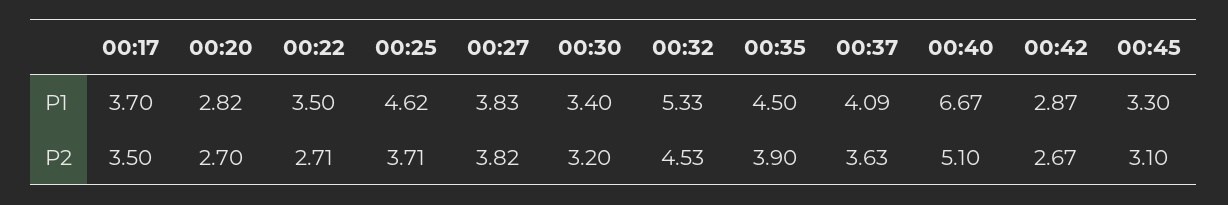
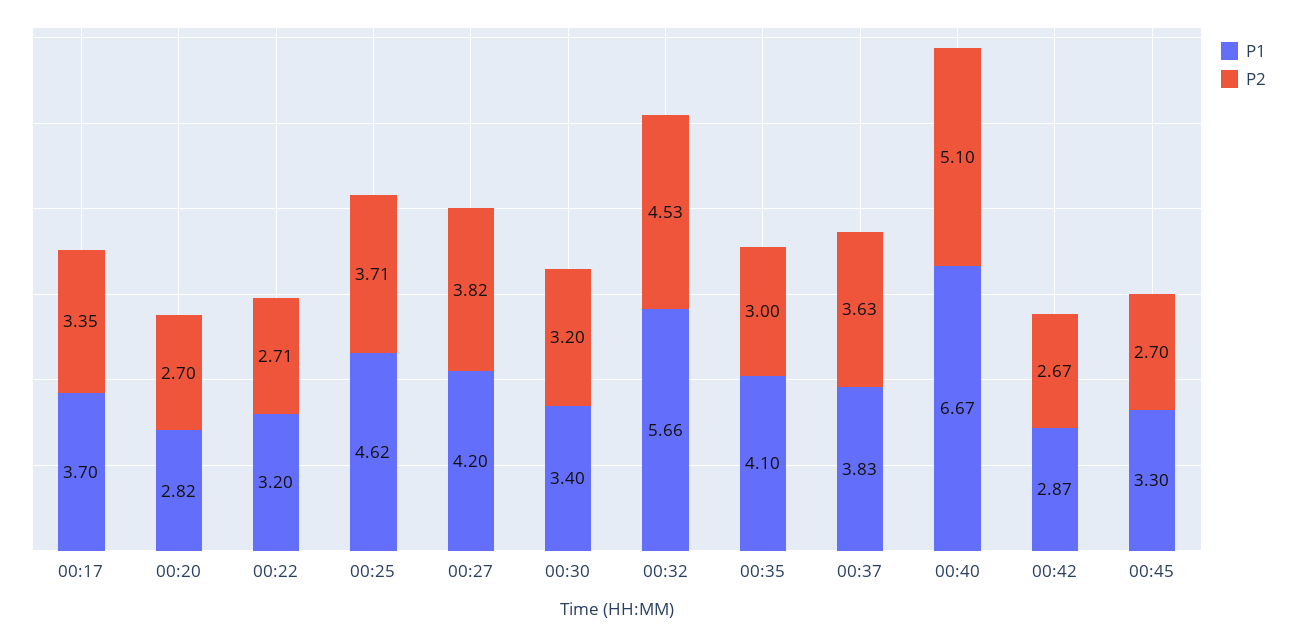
P1, 00:22: 3.5 -> 3.2
P1, 00:27: 3.83 -> 4.2
P1, 00:32: 5.33 -> 5.66
P1, 00:35: 4.5 -> 4.1
P1, 00:37: 4.09 -> 3.83
P2, 00:17: 3.5 -> 3.35
P2, 00:35: 3.9 -> 3
P2, 00:45: 3.1 -> 2.7

